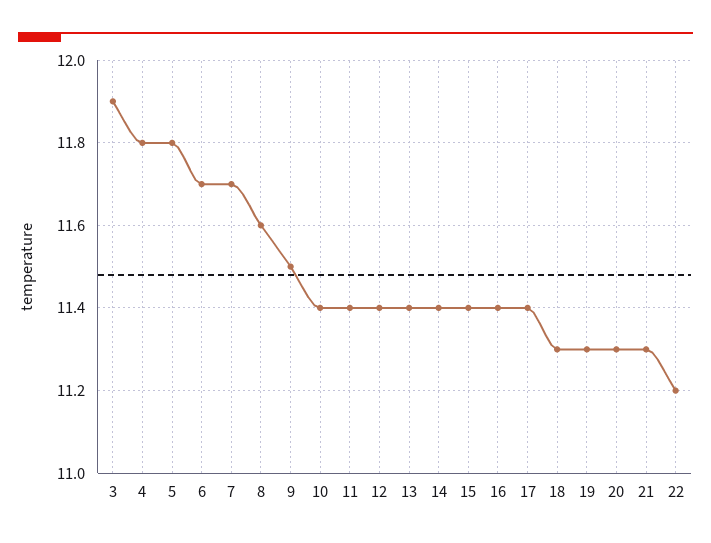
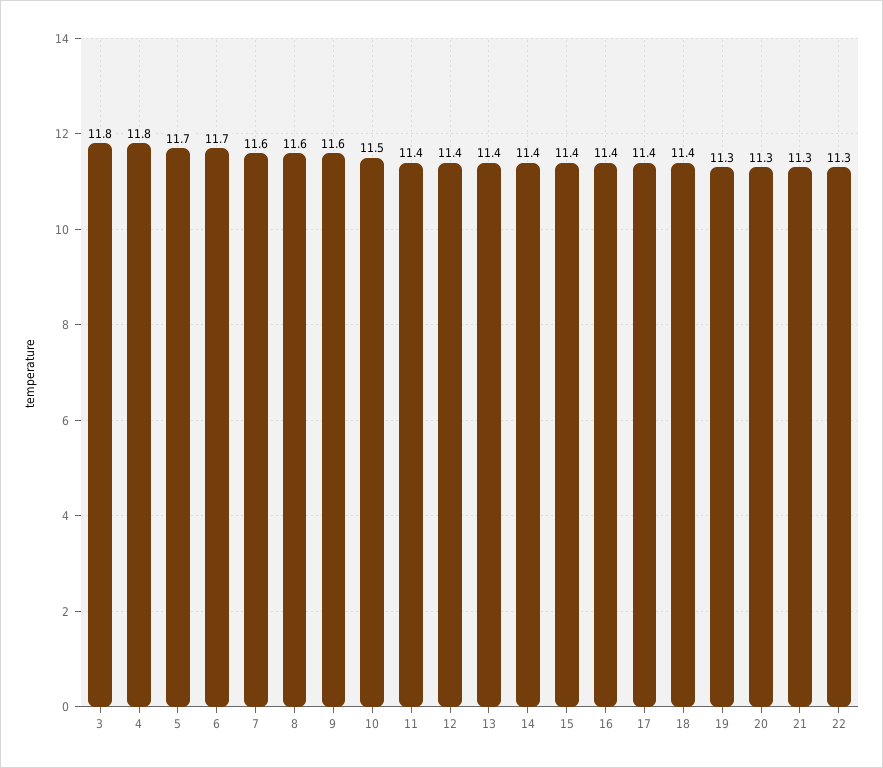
3: 11.9 -> 11.8
5: 11.8 -> 11.7
7: 11.7 -> 11.6
9: 11.5 -> 11.6
10: 11.4 -> 11.5
18: 11.3 -> 11.4
22: 11.2 -> 11.3

